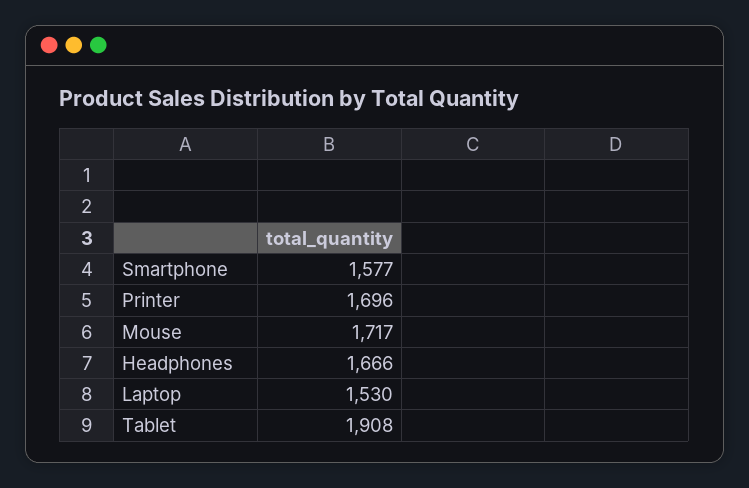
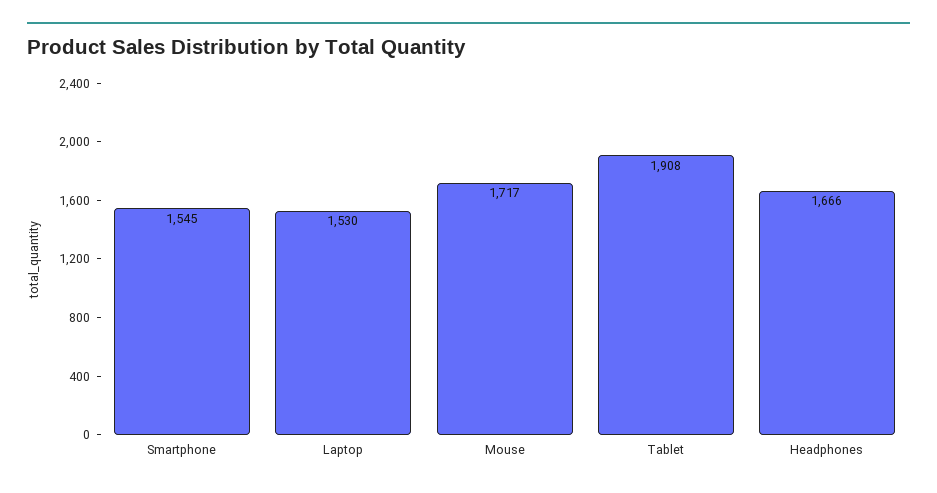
Smartphone: 1577 -> 1545
Printer: 1696 -> none

